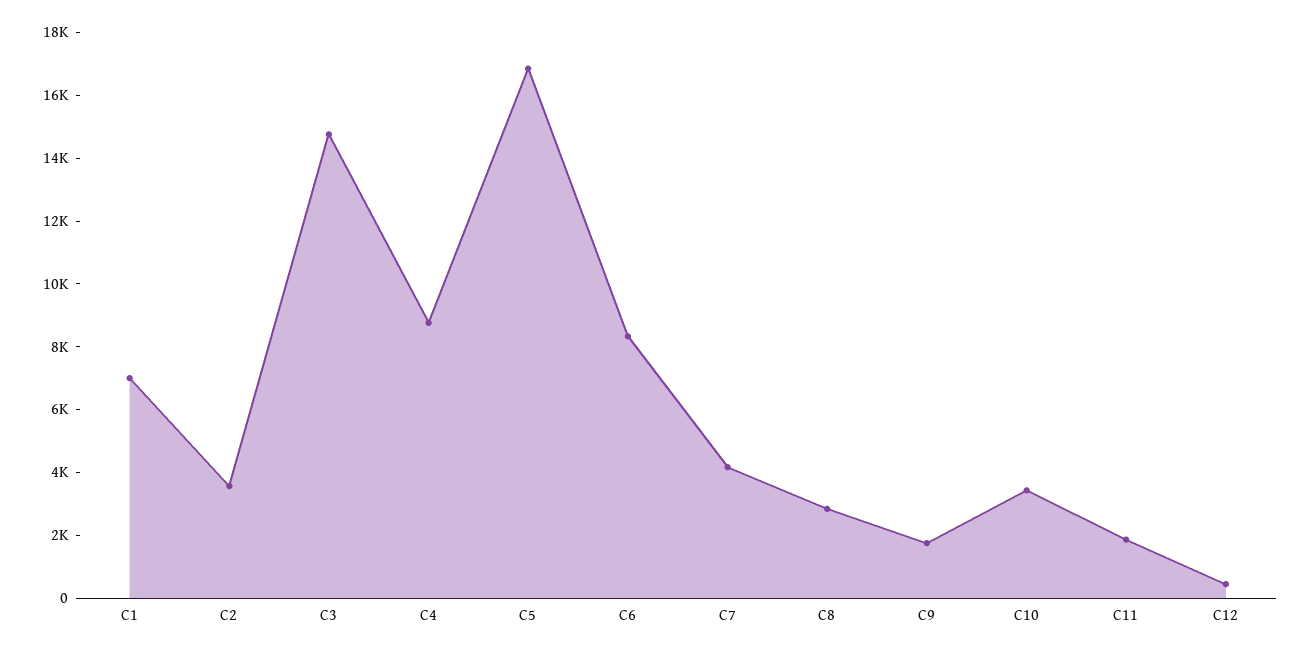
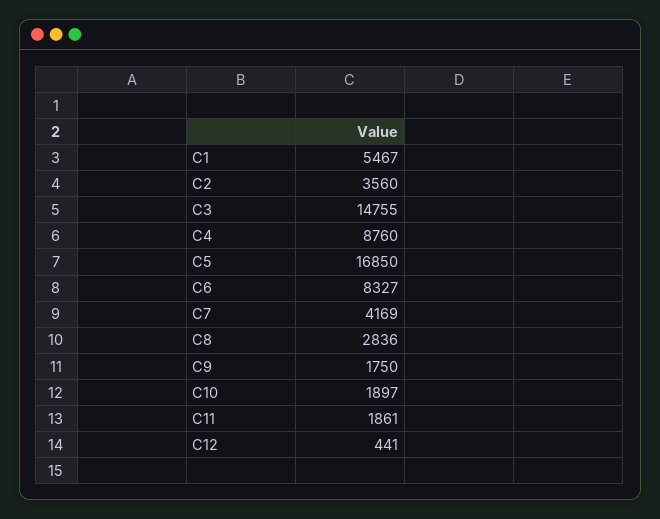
C1: 7000 -> 5467
C10: 3500 -> 1897

